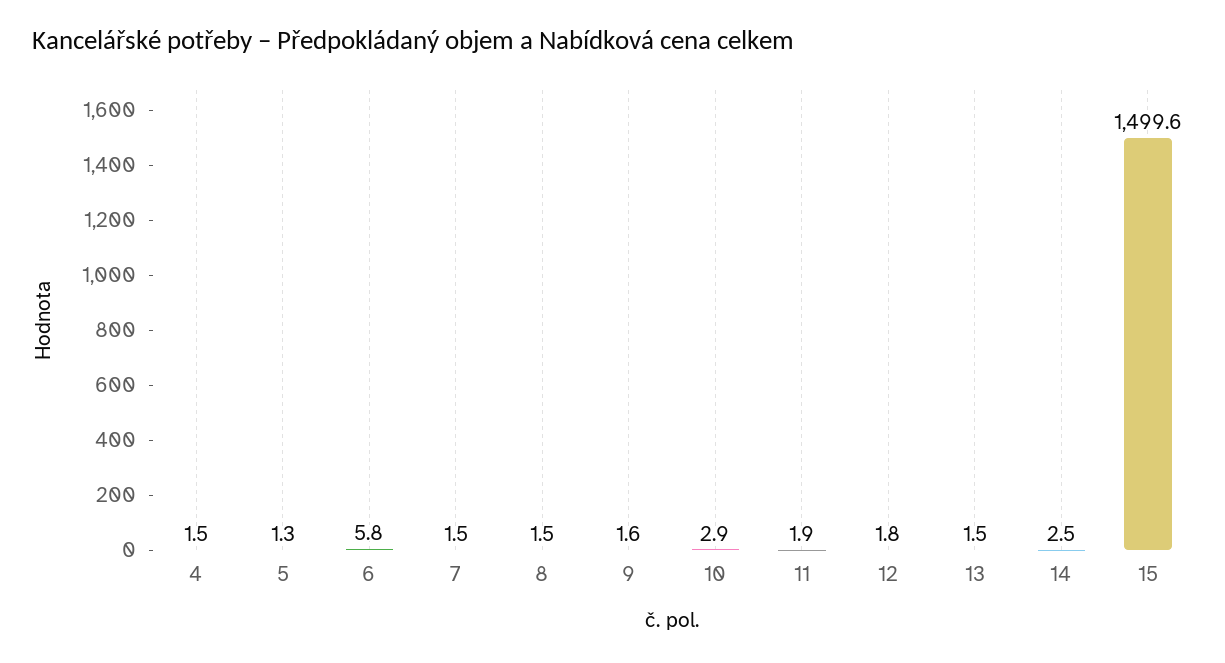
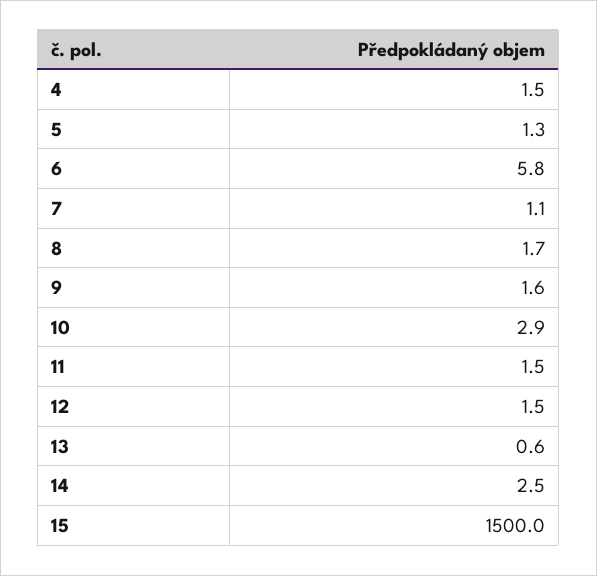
7: 1.5 -> 1.1
8: 1.5 -> 1.7
11: 1.9 -> 1.5
12: 1.8 -> 1.5
13: 1.5 -> 0.6
15: 1499.6 -> 1500

